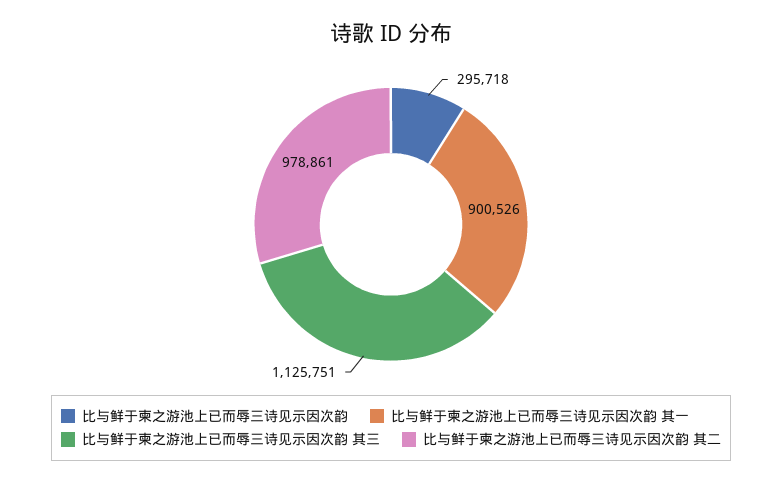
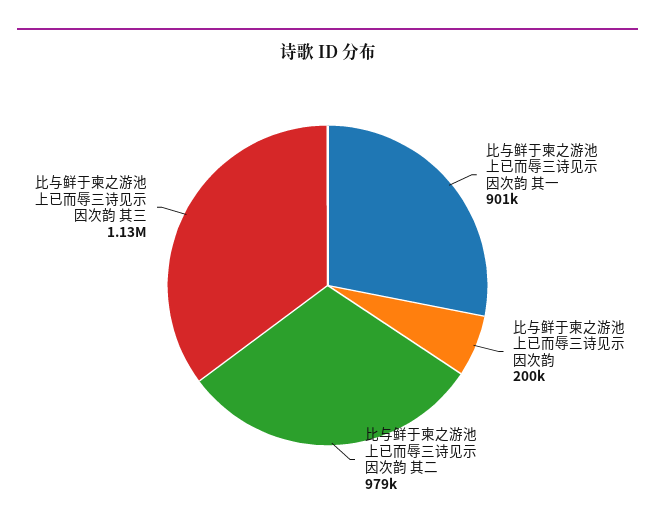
比与鲜于柬之游池上已而辱三诗见示因次韵: 295718 -> 200000

